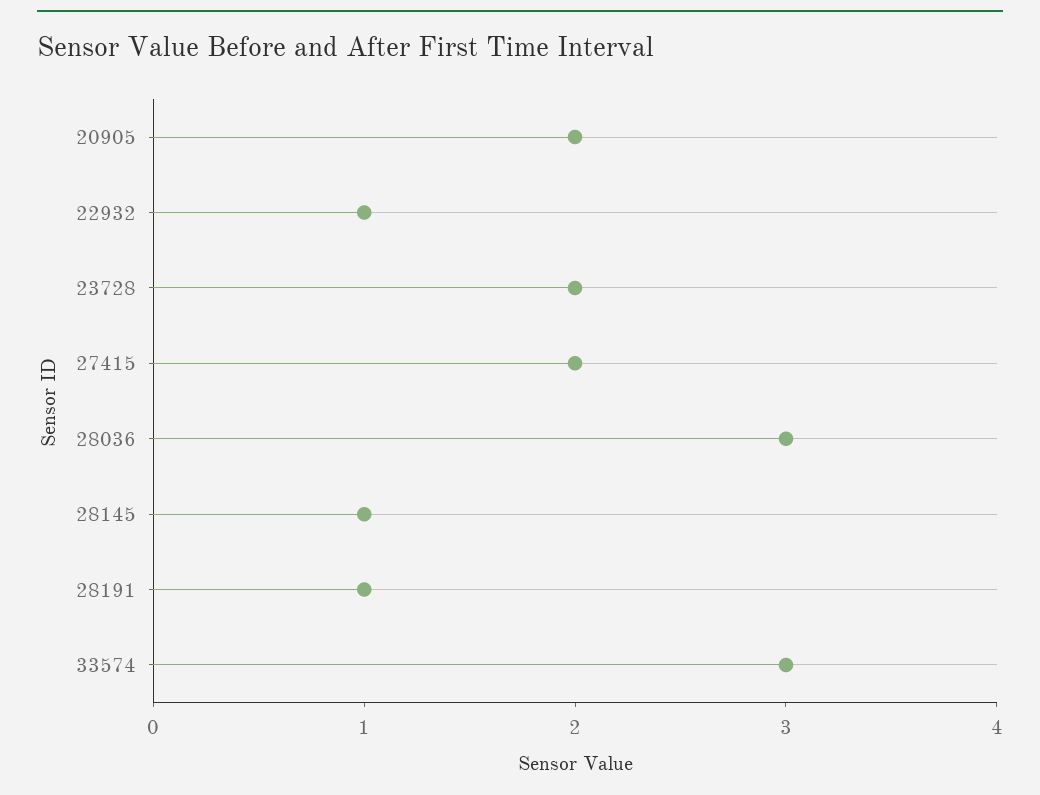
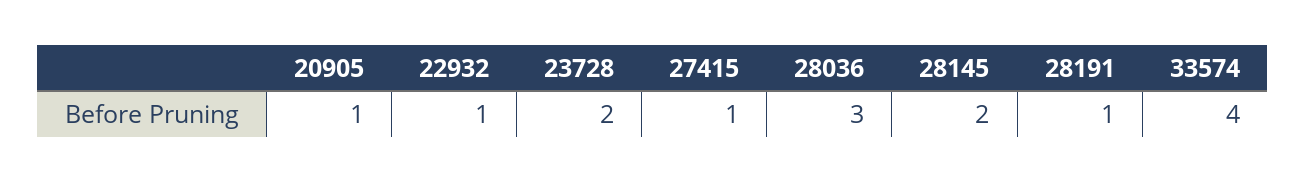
20905: 2 -> 1
27415: 2 -> 1
28145: 1 -> 2
33574: 3 -> 4

